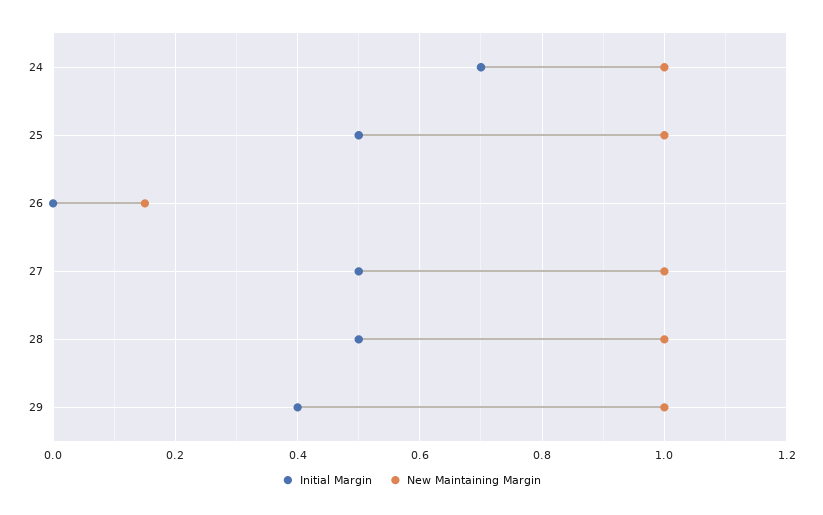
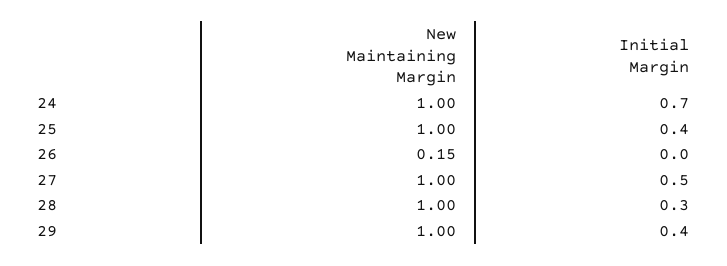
Initial Margin, 25: 0.5 -> 0.4
Initial Margin, 28: 0.5 -> 0.3

